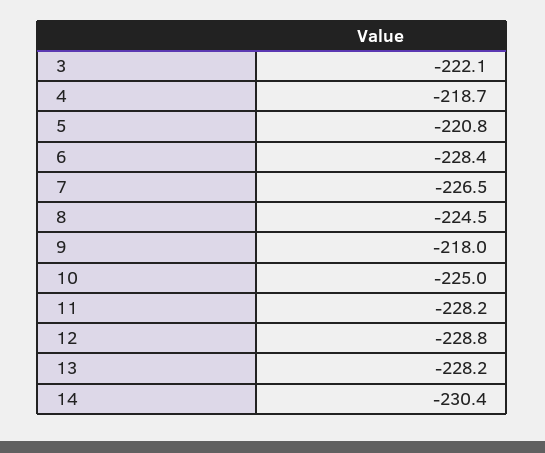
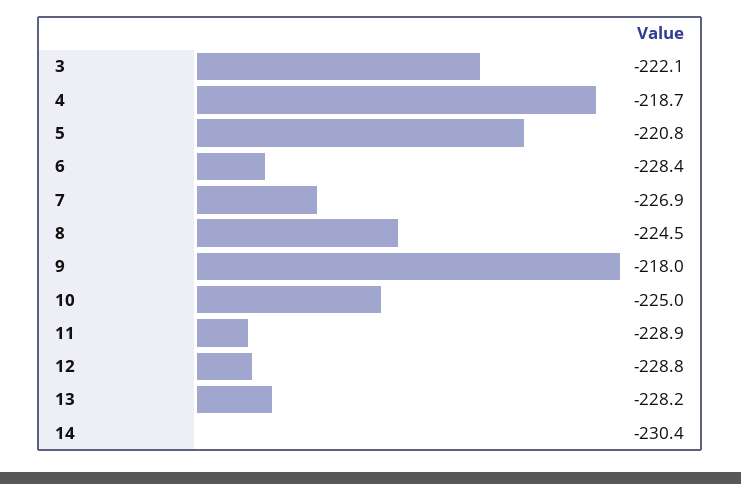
7: -226.5 -> -226.9
11: -228.2 -> -228.9

